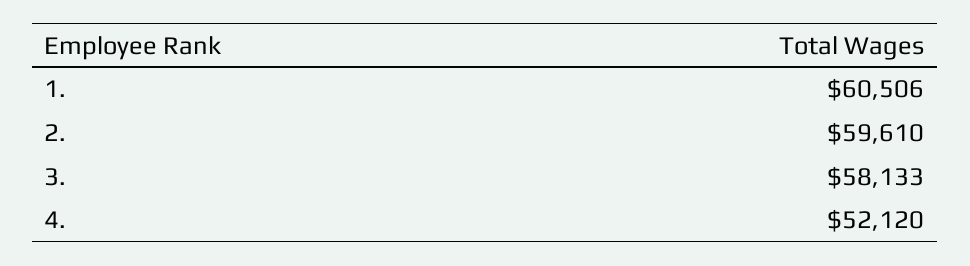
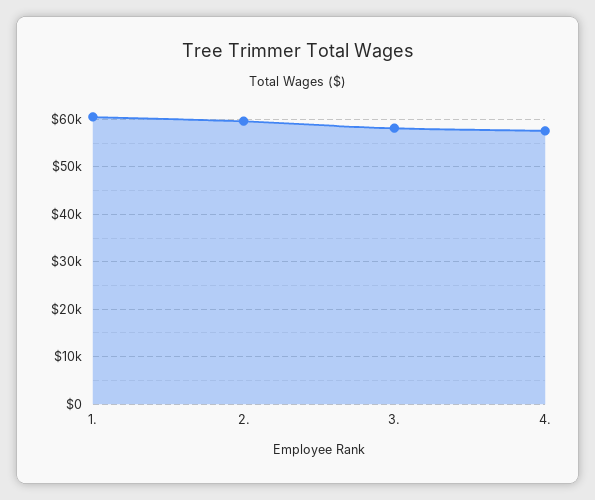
4.: 52120 -> 58000

